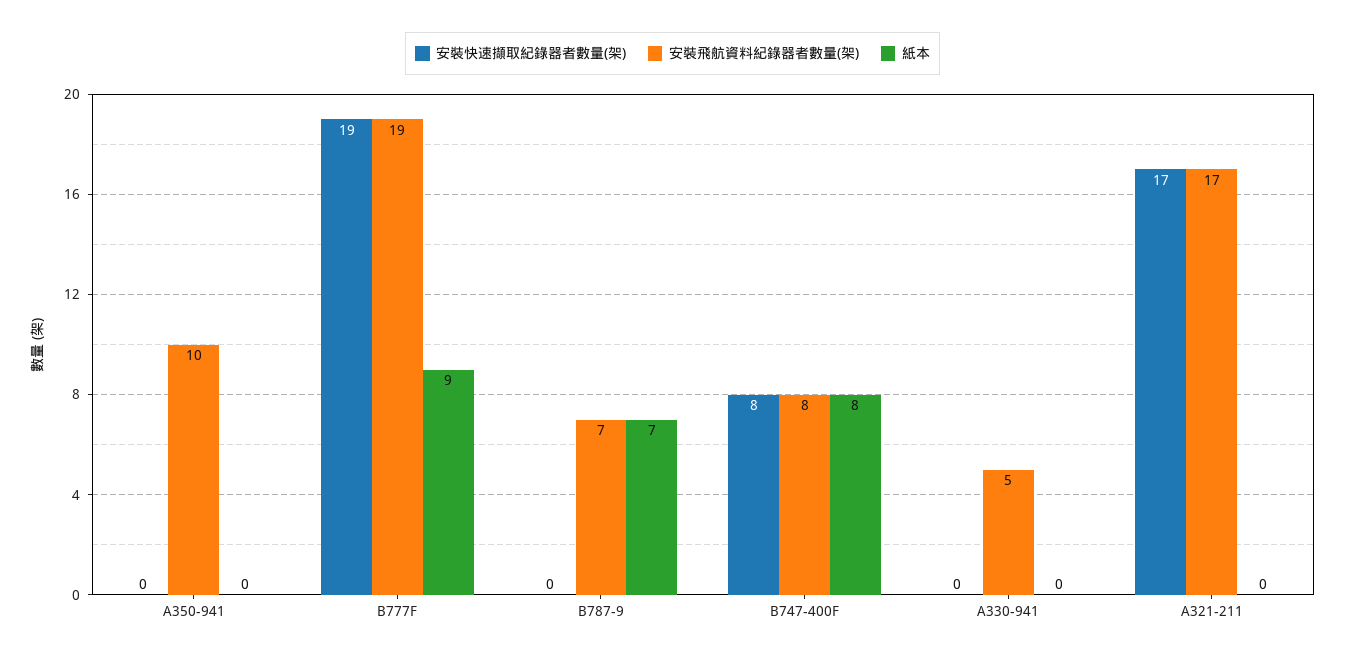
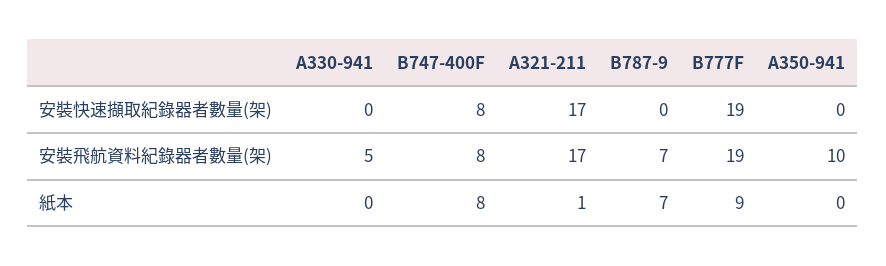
紙本, A321-211: 0 -> 1

